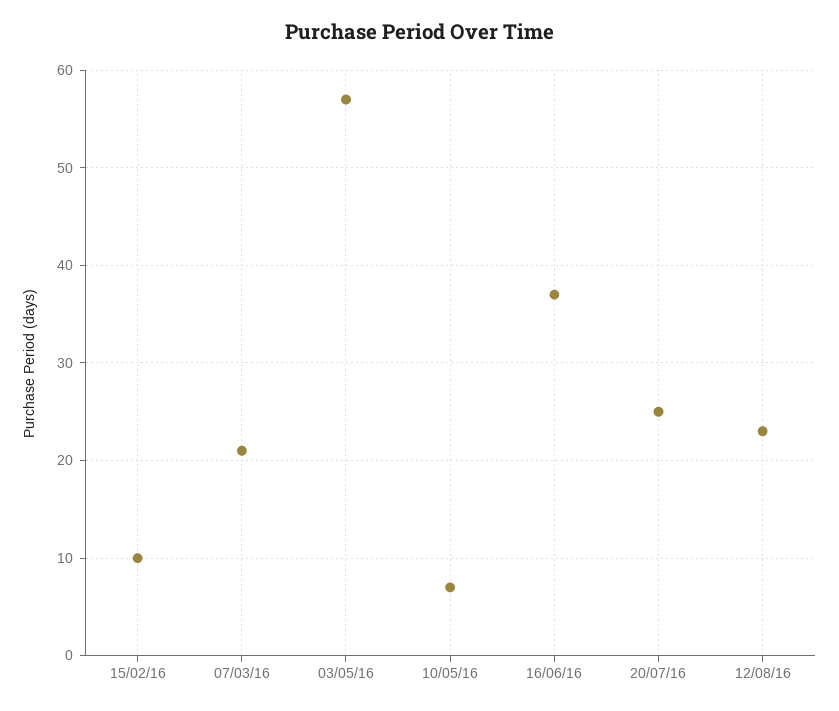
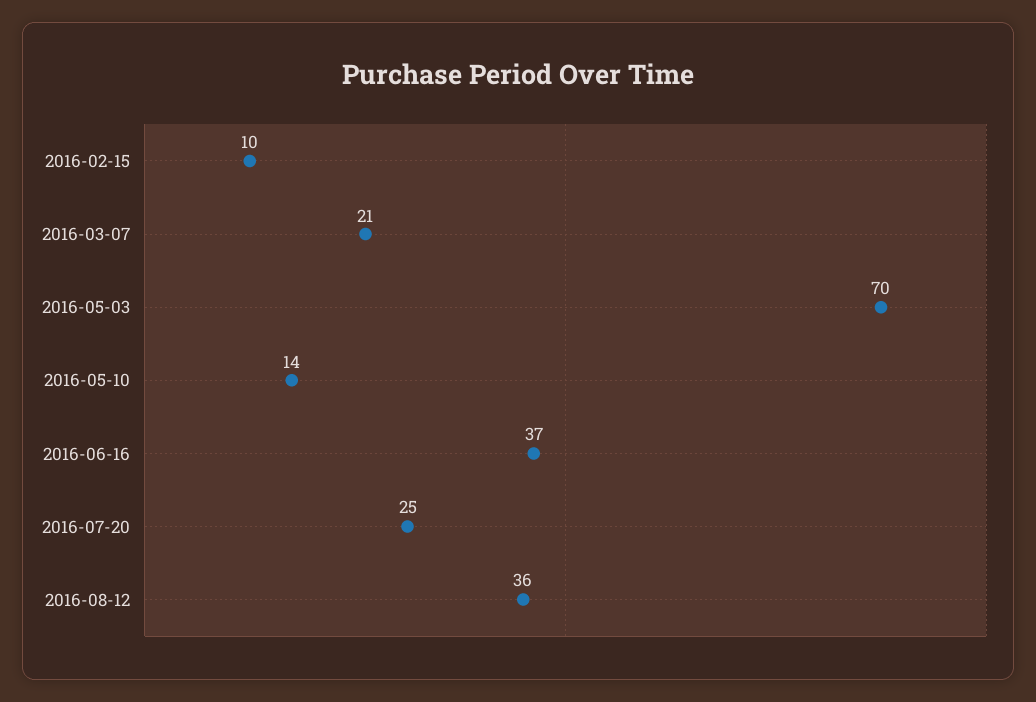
03/05/16: 57 -> 70
10/05/16: 7 -> 14
12/08/16: 23 -> 36

